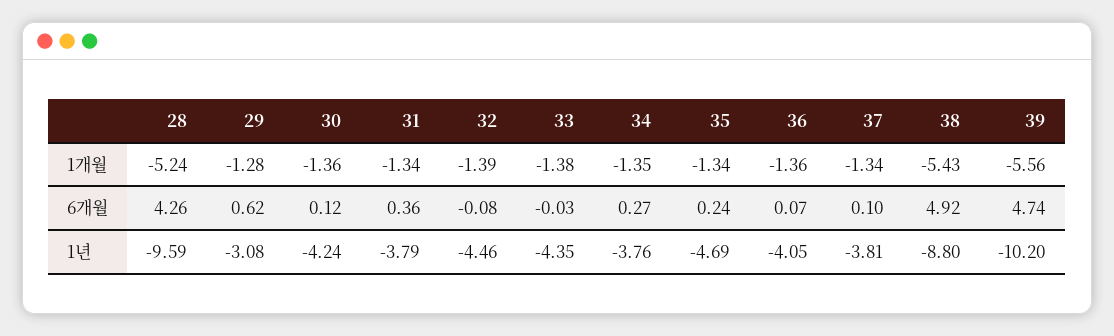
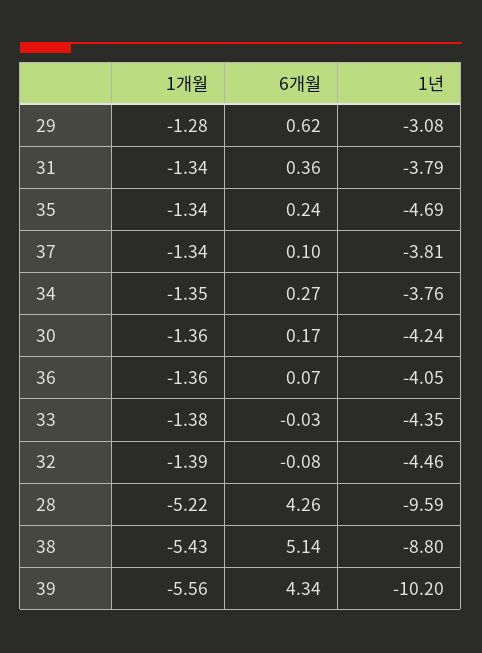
28, 1개월: -5.24 -> -5.22
30, 6개월: 0.12 -> 0.17
38, 6개월: 4.92 -> 5.14
39, 6개월: 4.74 -> 4.34

